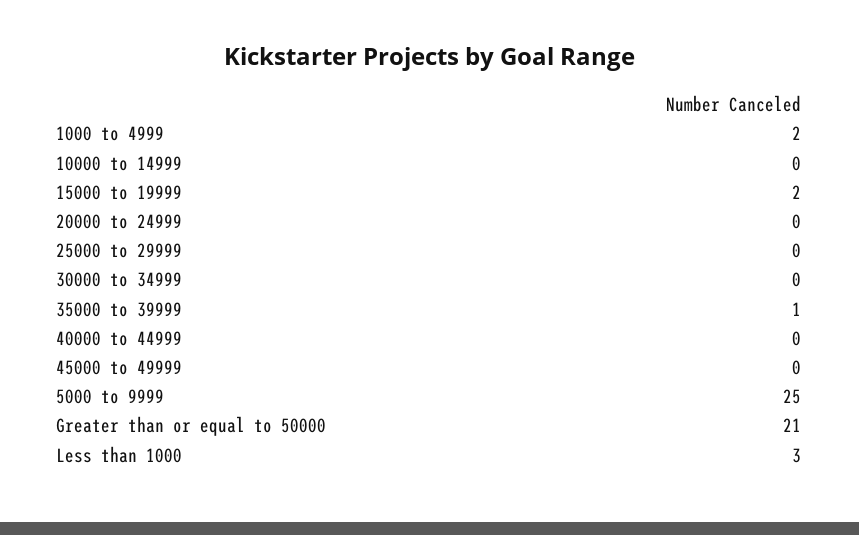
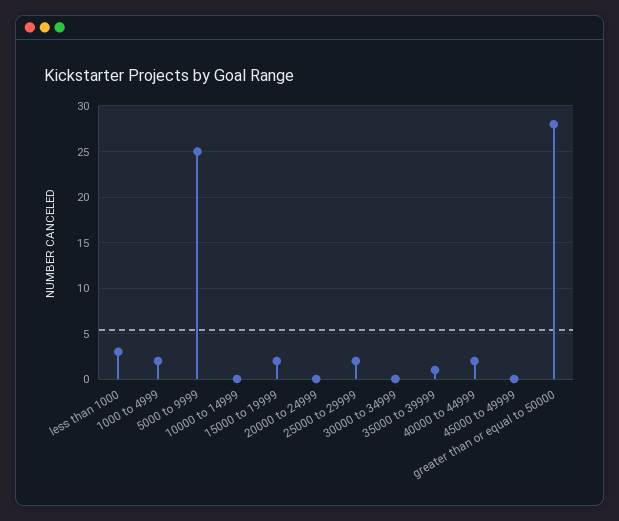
25000 to 29999: 0 -> 2
40000 to 44999: 0 -> 2
Greater than or equal to 50000: 21 -> 28

